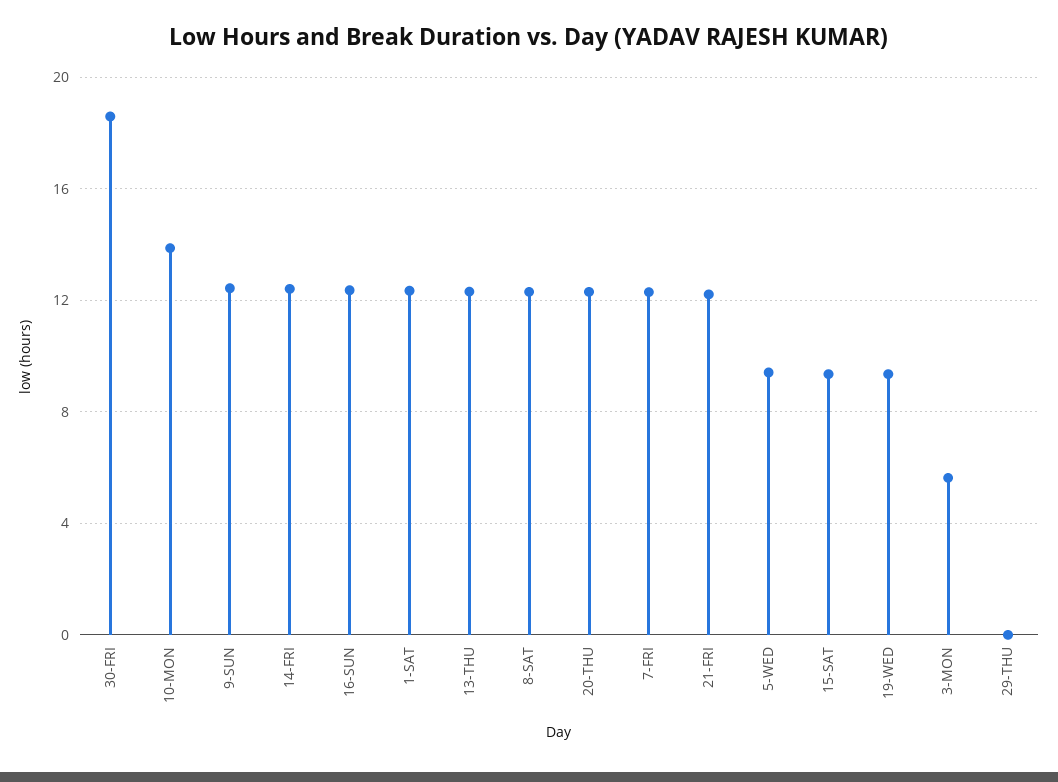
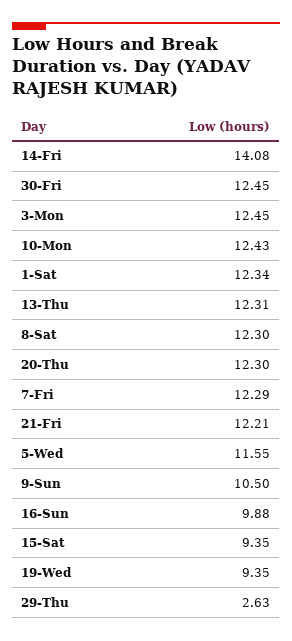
30-FRI: 18.5 -> 12.45
10-MON: 14 -> 12.43
9-SUN: 12.5 -> 10.5
14-FRI: 12.5 -> 14.08
16-SUN: 12.5 -> 9.88
5-WED: 9.5 -> 11.55
3-MON: 5.5 -> 12.45
29-THU: 0 -> 2.63

